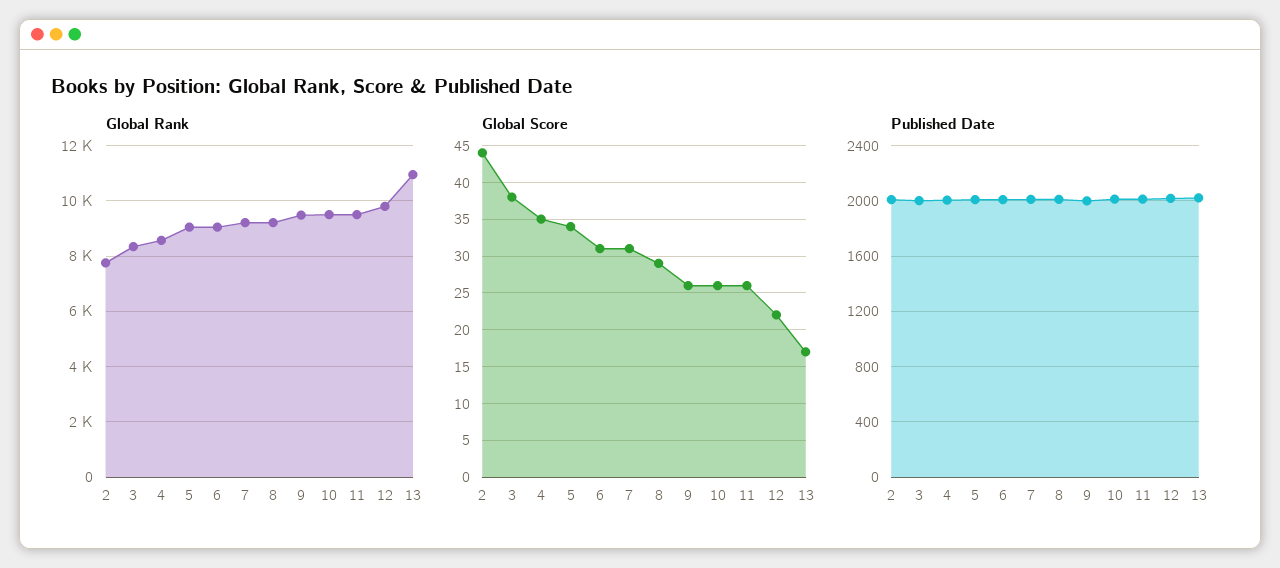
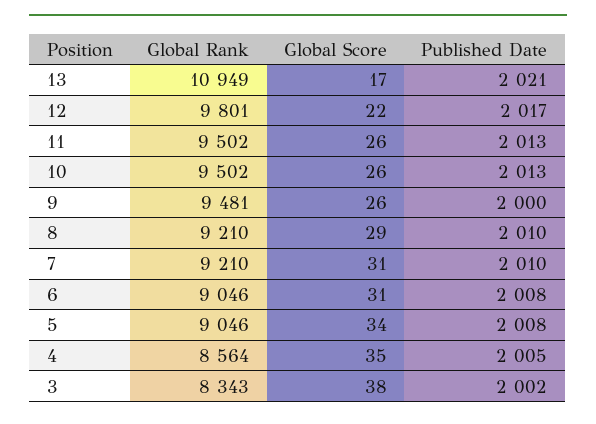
Global Rank, 2: 7750 -> none
Global Score, 2: 44 -> none
Published Date, 2: 2000 -> none

